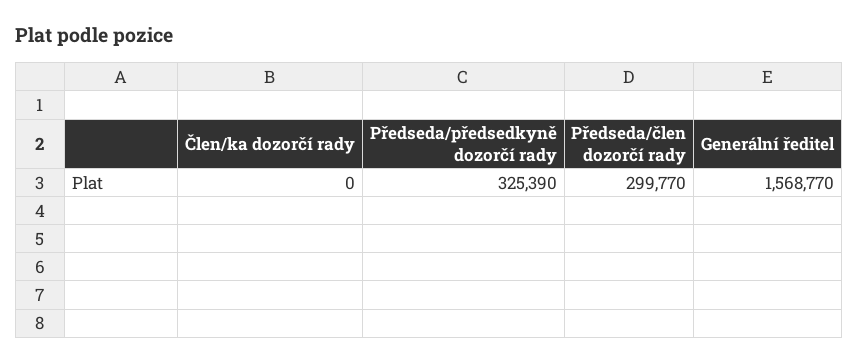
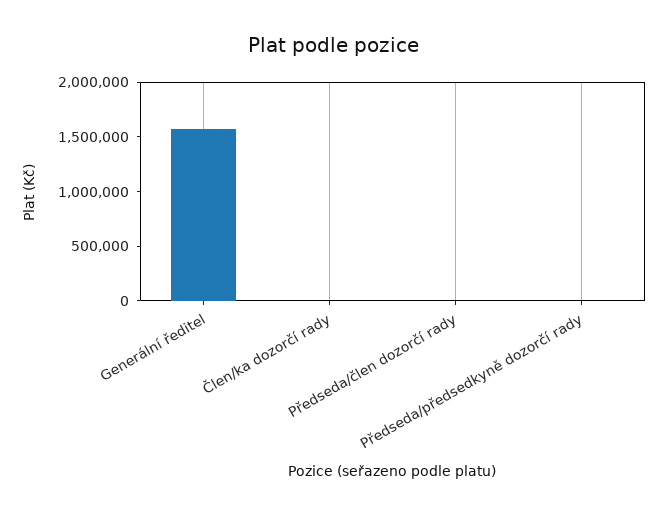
Předseda/předsedkyně dozorčí rady: 325390 -> 0
Předseda/člen dozorčí rady: 299770 -> 0

